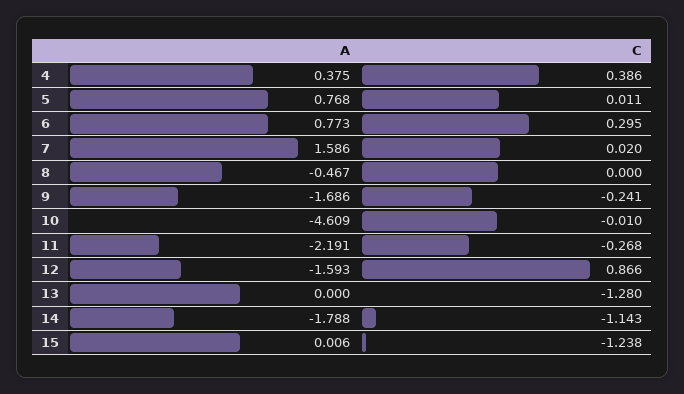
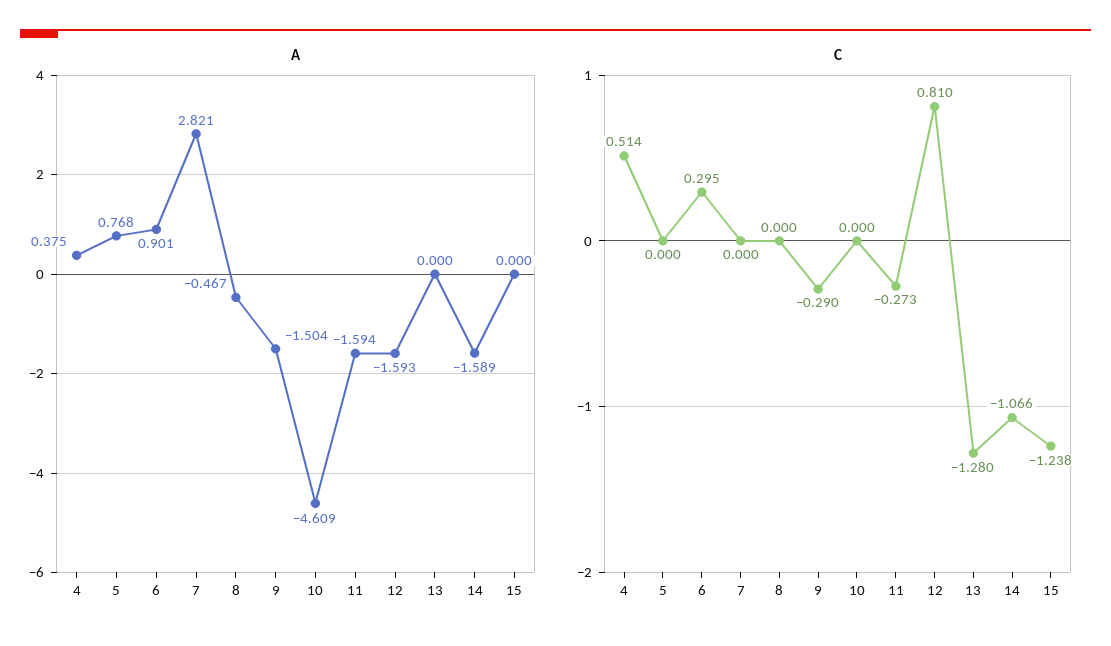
C, 4: 0.386 -> 0.514
C, 5: 0.011 -> 0
A, 6: 0.773 -> 0.901
A, 7: 1.586 -> 2.821
C, 7: 0.02 -> 0
A, 9: -1.686 -> -1.504
C, 9: -0.241 -> -0.29
C, 10: -0.01 -> 0
A, 11: -2.191 -> -1.594
C, 11: -0.268 -> -0.273
C, 12: 0.866 -> 0.81
A, 14: -1.788 -> -1.589
C, 14: -1.143 -> -1.066
A, 15: 0.006 -> 0

